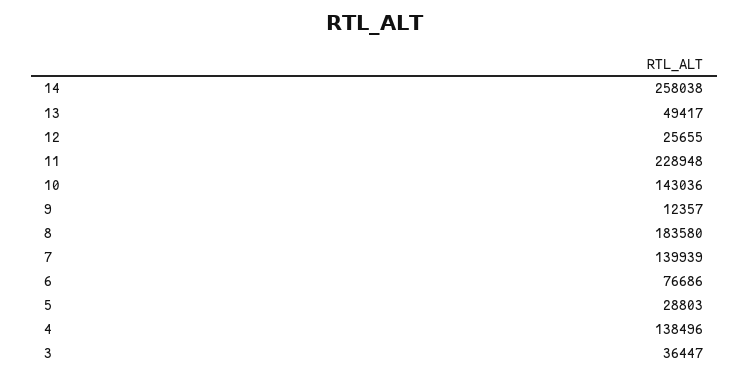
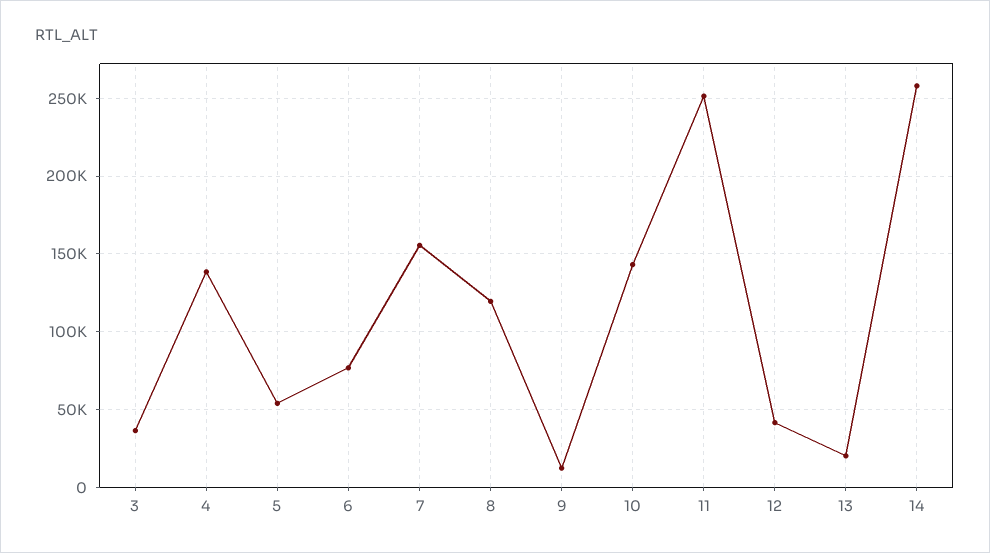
13: 49417 -> 20000
12: 25655 -> 40000
11: 228948 -> 250000
8: 183580 -> 120000
7: 139939 -> 155000
5: 28803 -> 55000

